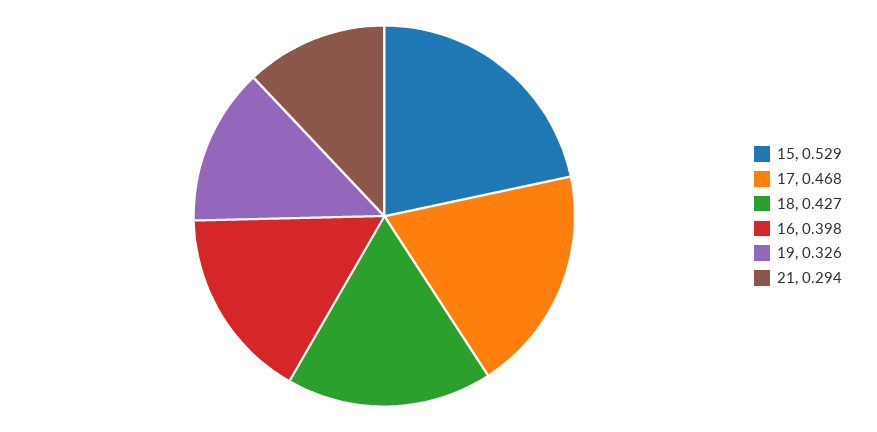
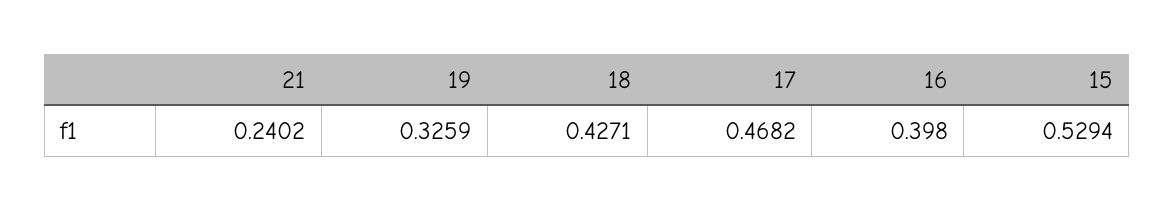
21: 0.294 -> 0.2402

